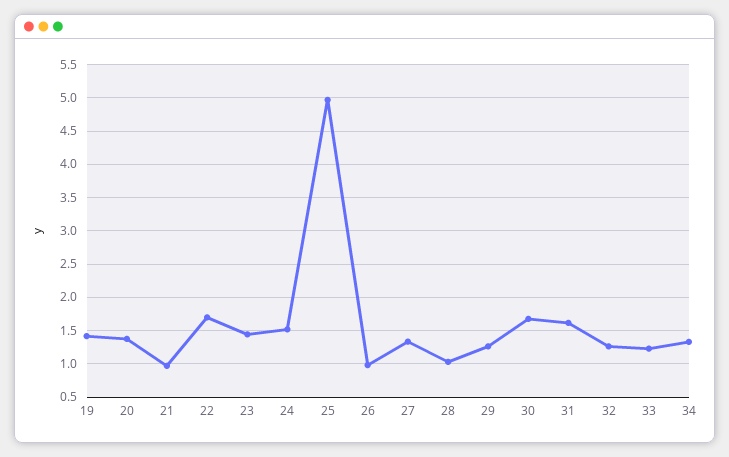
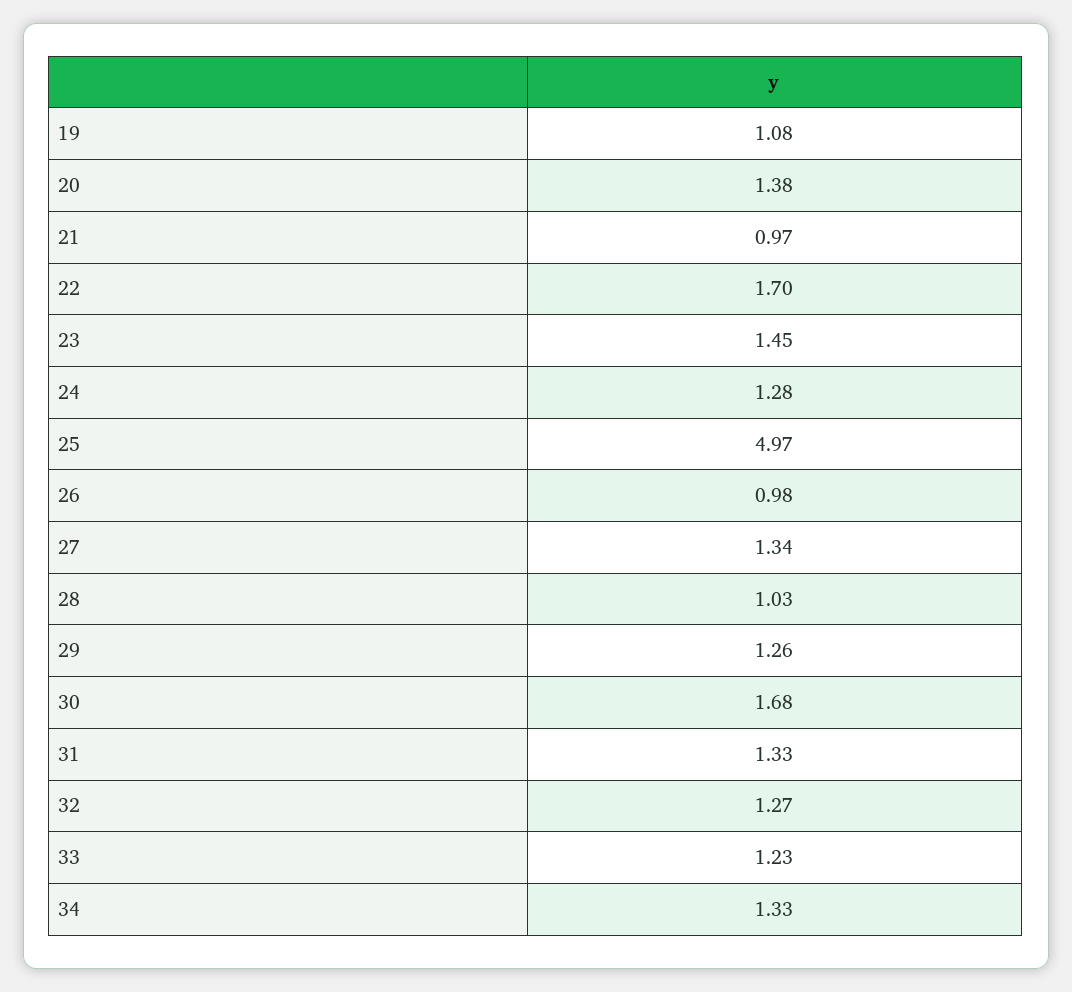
19: 1.4 -> 1.08
24: 1.5 -> 1.28
31: 1.6 -> 1.33

